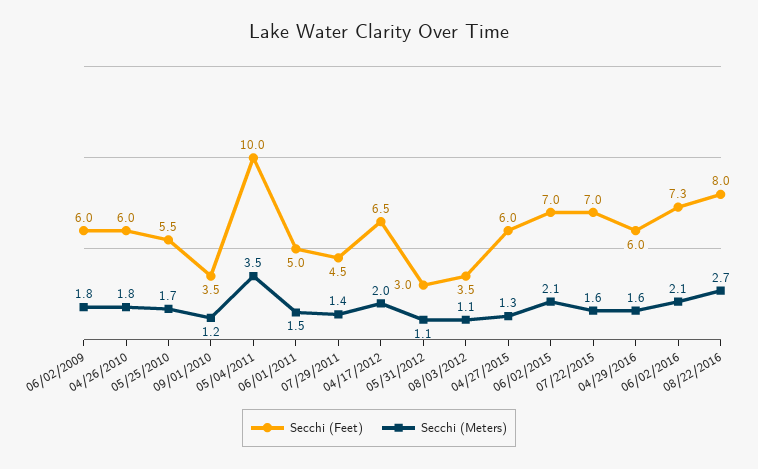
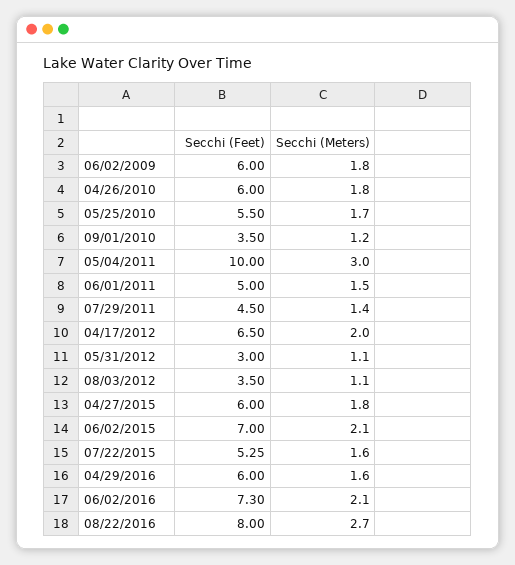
Secchi (Meters), 05/04/2011: 3.5 -> 3
Secchi (Meters), 04/27/2015: 1.3 -> 1.8
Secchi (Feet), 07/22/2015: 7 -> 5.25

